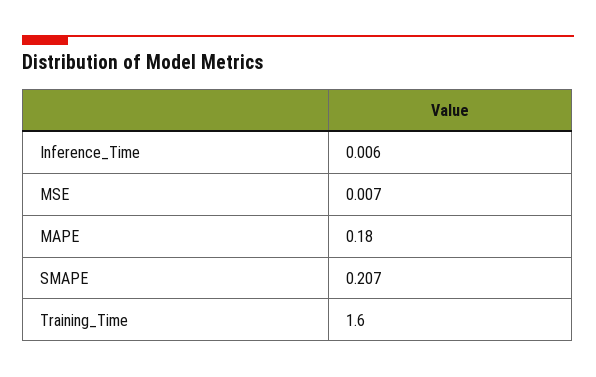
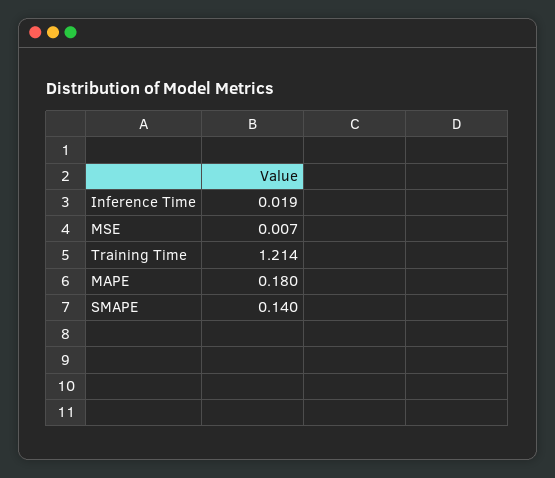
Inference_Time: 0.006 -> 0.019
SMAPE: 0.207 -> 0.14
Training_Time: 1.6 -> 1.214

